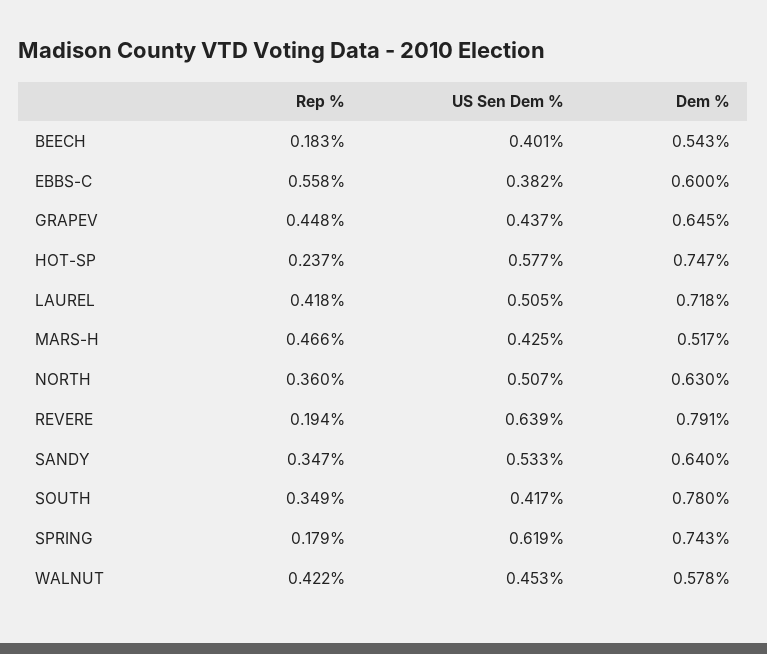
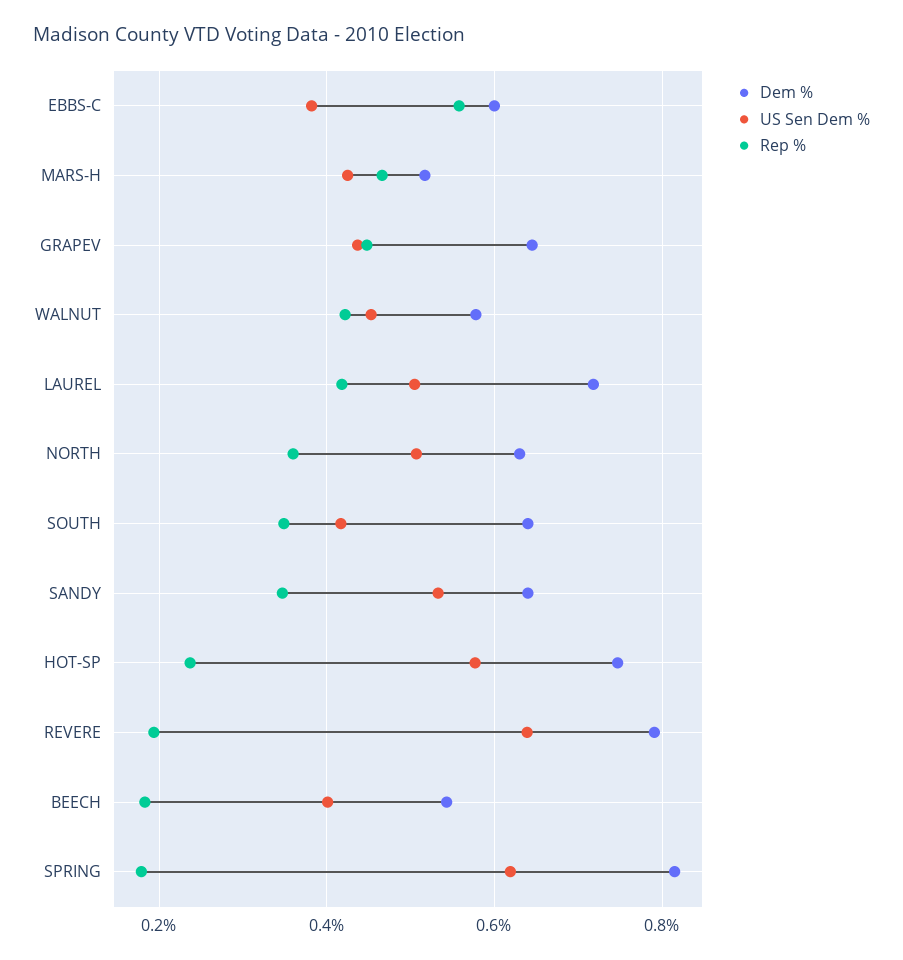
Dem %, SOUTH: 0.78 -> 0.64
Dem %, SPRING: 0.743 -> 0.82

